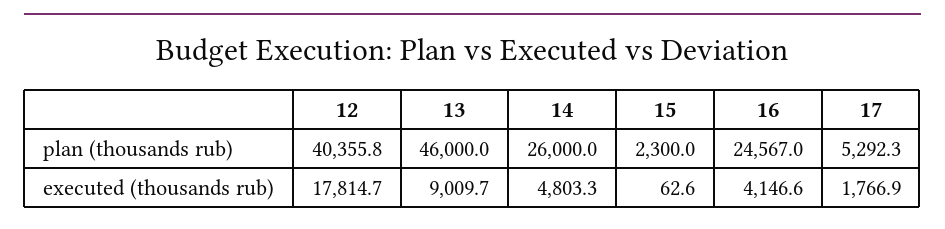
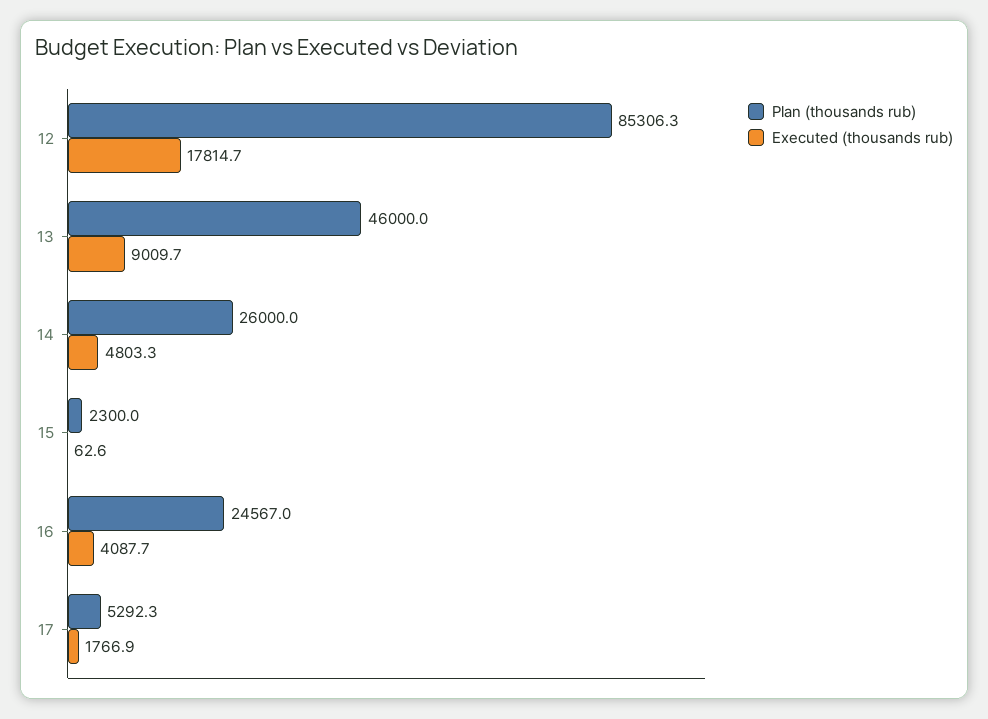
plan (thousands rub), 12: 40355.8 -> 85306.3
executed (thousands rub), 16: 4146.6 -> 4087.7

